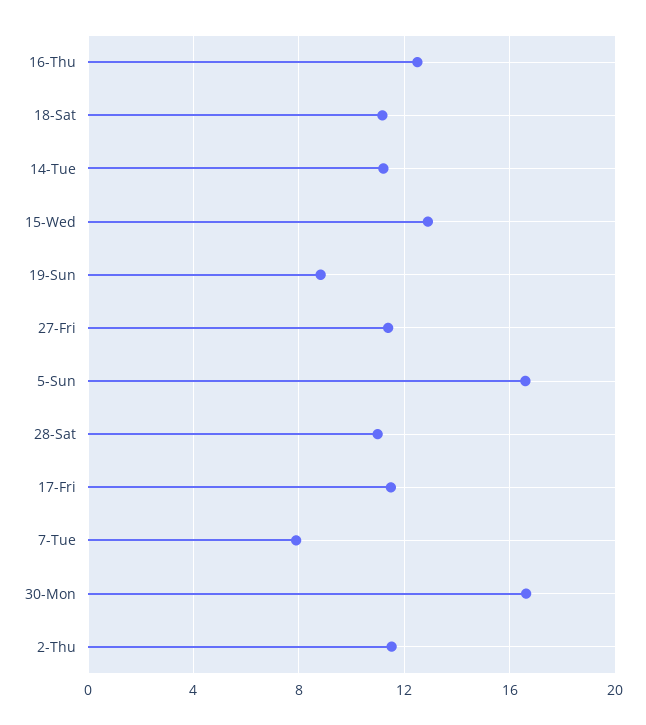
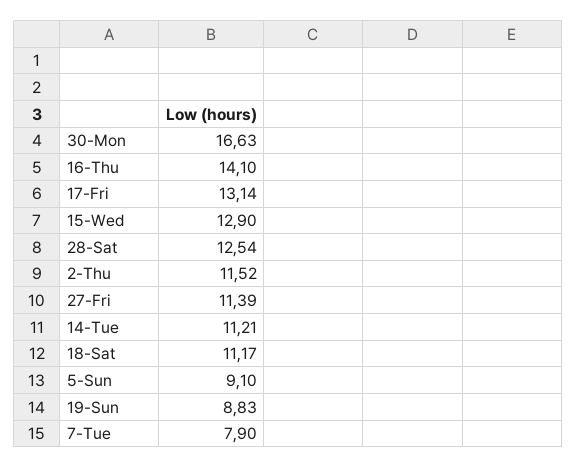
16-Thu: 12.5 -> 14.1
5-Sun: 16.5 -> 9.1
28-Sat: 11 -> 12.54
17-Fri: 11.5 -> 13.14

